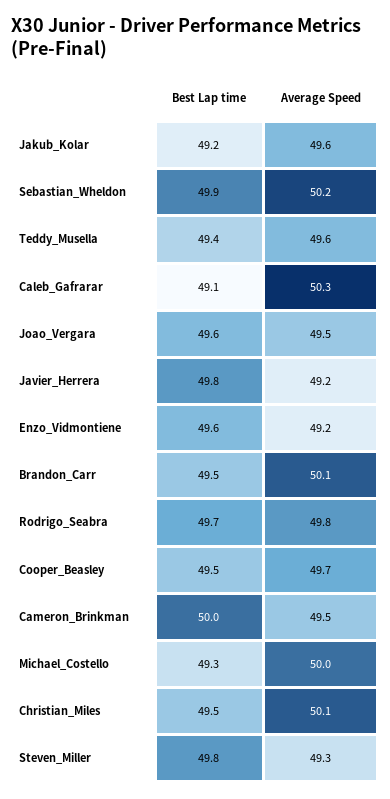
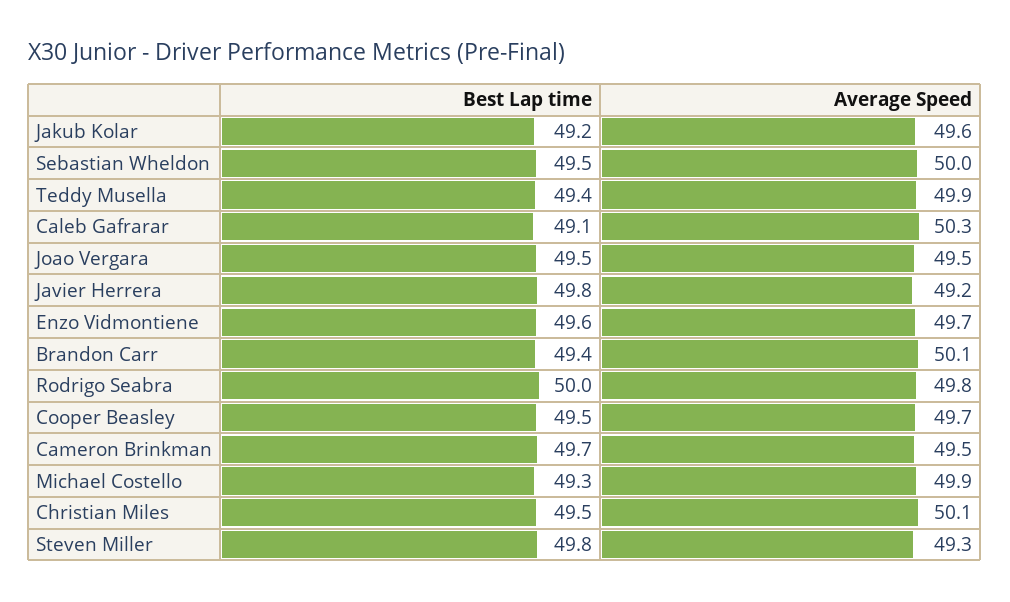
Best Lap time, Sebastian_Wheldon: 49.9 -> 49.5
Average Speed, Sebastian_Wheldon: 50.2 -> 50
Average Speed, Teddy_Musella: 49.6 -> 49.9
Best Lap time, Joao_Vergara: 49.6 -> 49.5
Average Speed, Enzo_Vidmontiene: 49.2 -> 49.7
Best Lap time, Brandon_Carr: 49.5 -> 49.4
Best Lap time, Rodrigo_Seabra: 49.7 -> 50
Best Lap time, Cameron_Brinkman: 50 -> 49.7
Average Speed, Michael_Costello: 50 -> 49.9

